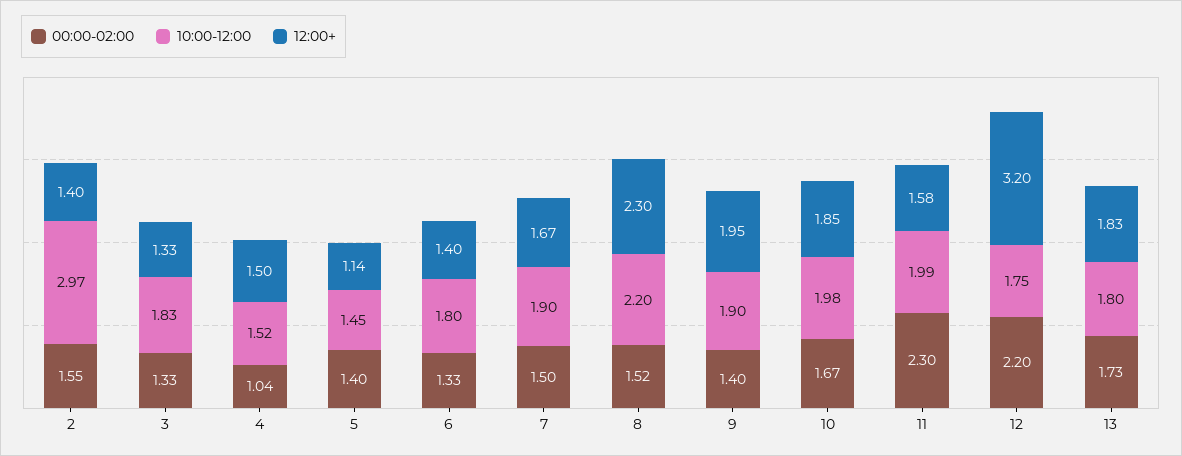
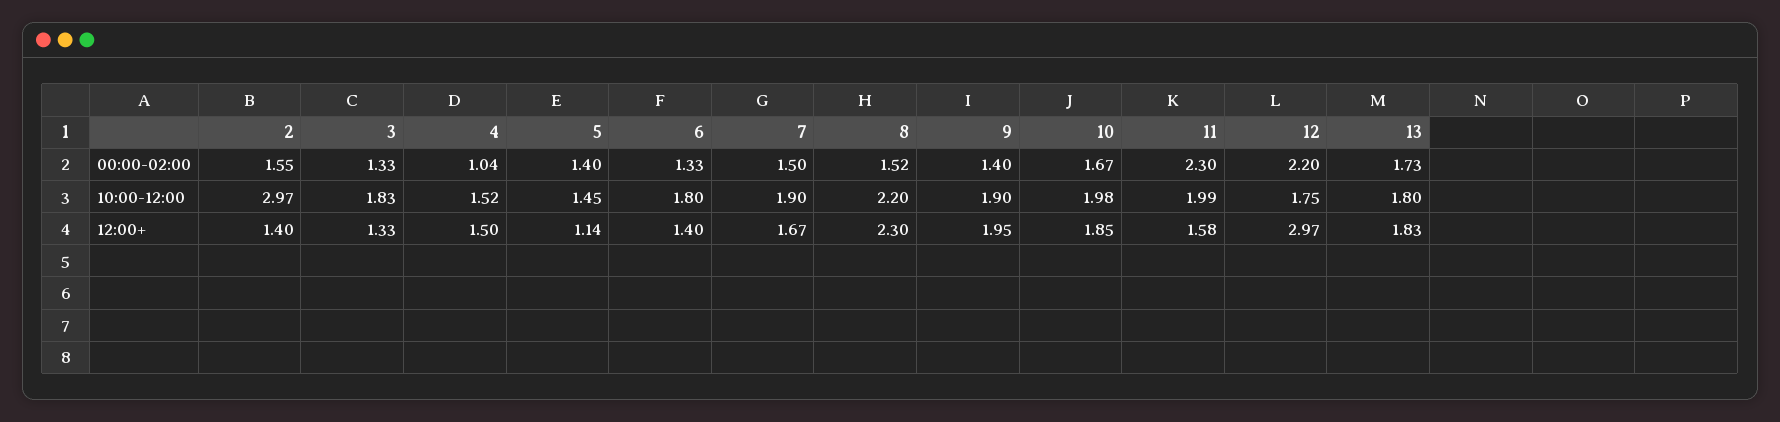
12:00+, 12: 3.2 -> 2.97

